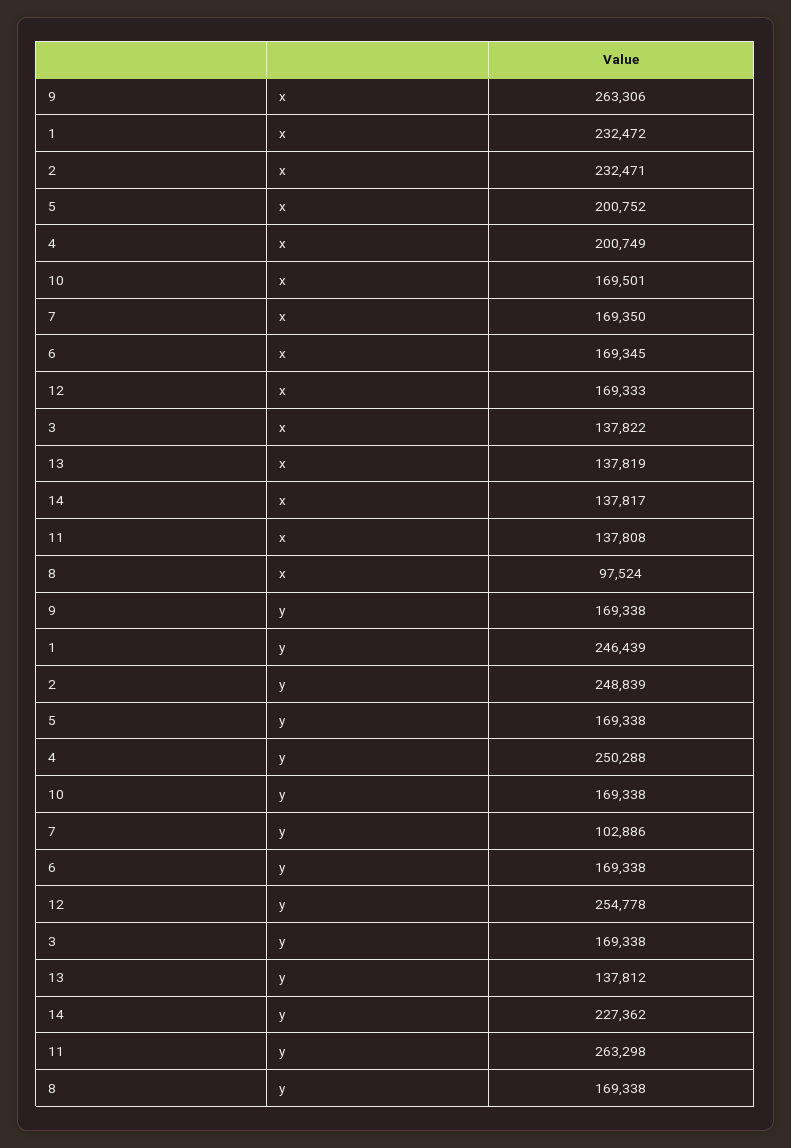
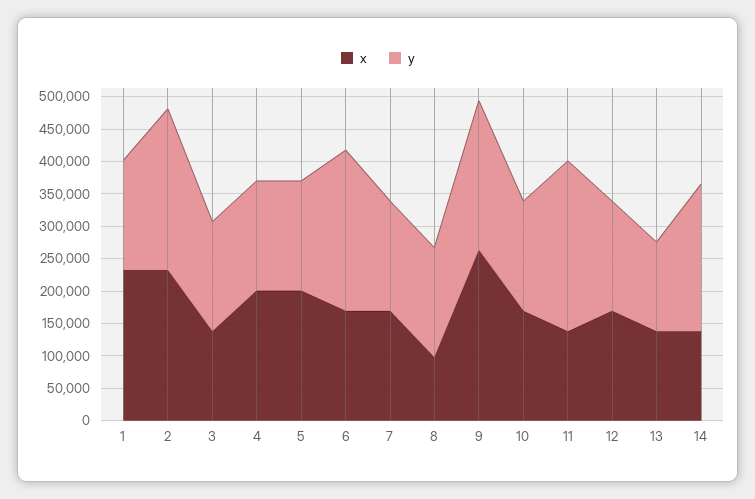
y, 9: 169338 -> 225000
y, 1: 246439 -> 175000
y, 4: 250288 -> 175000
y, 7: 102886 -> 175000
y, 6: 169338 -> 250000
y, 12: 254778 -> 175000

